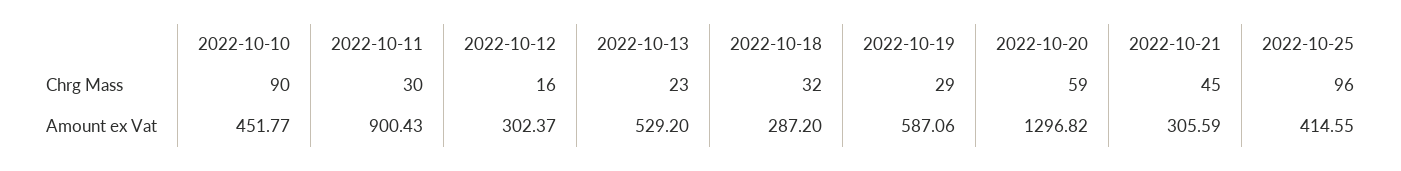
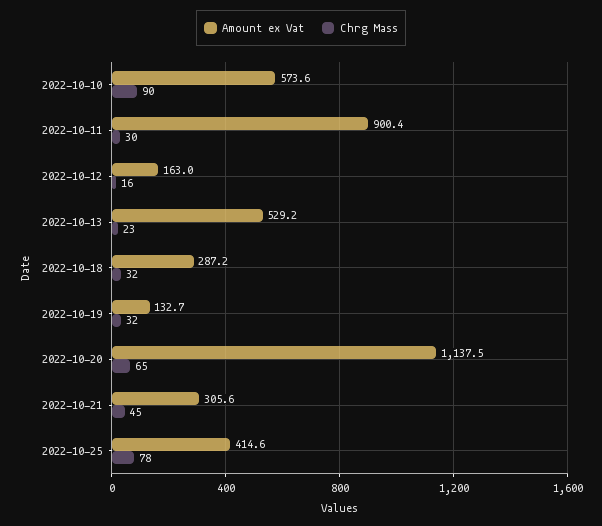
Chrg Mass, 2022-10-19: 29 -> 32
Chrg Mass, 2022-10-20: 59 -> 65
Chrg Mass, 2022-10-25: 96 -> 78
Amount ex Vat, 2022-10-10: 451.77 -> 573.6
Amount ex Vat, 2022-10-12: 302.37 -> 163
Amount ex Vat, 2022-10-19: 587.06 -> 132.7
Amount ex Vat, 2022-10-20: 1296.82 -> 1137.5

